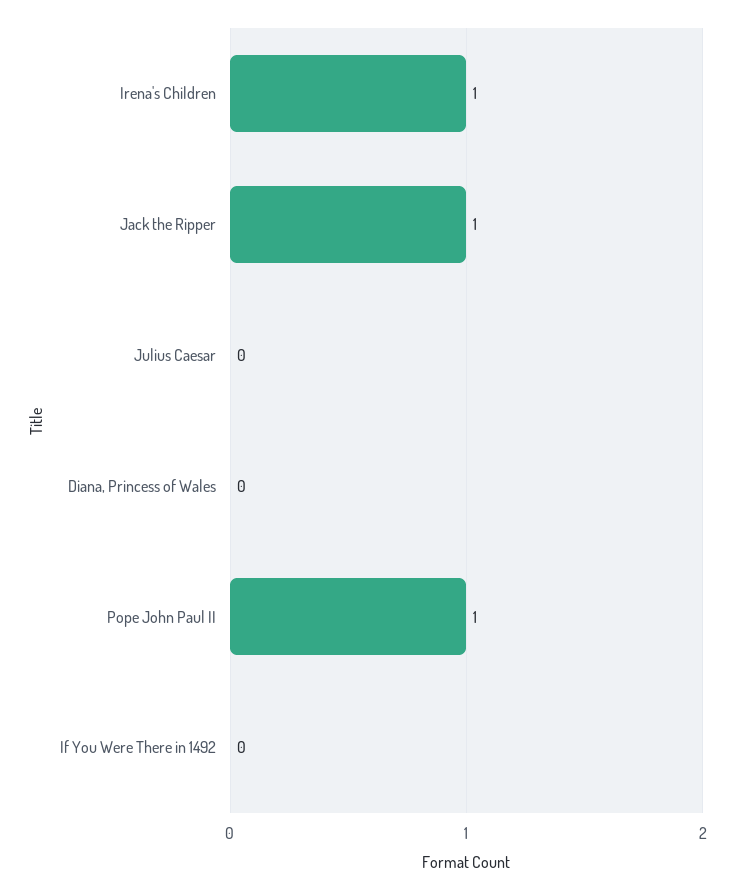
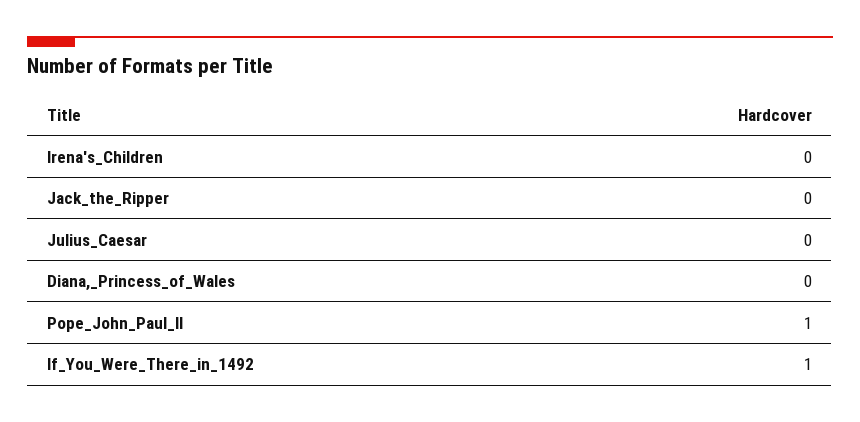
Irena's Children: 1 -> 0
Jack the Ripper: 1 -> 0
If You Were There in 1492: 0 -> 1

